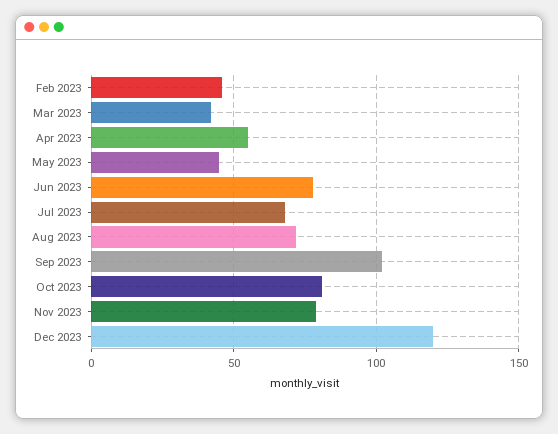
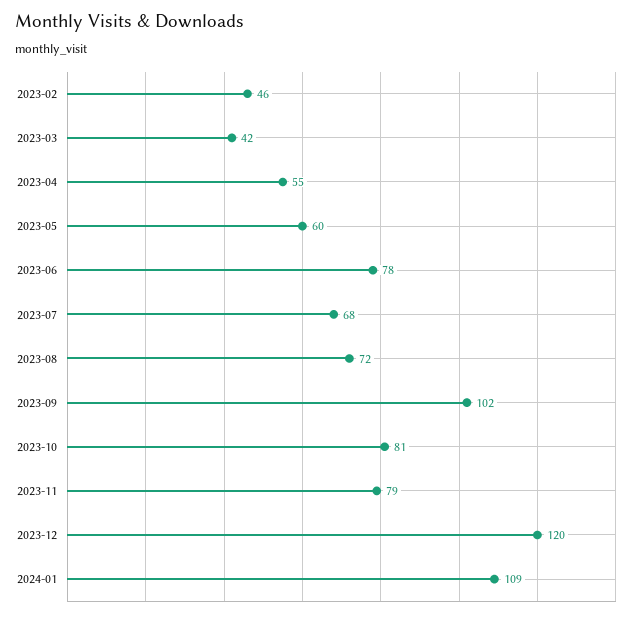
May 2023: 45 -> 60
2024-01: none -> 109

